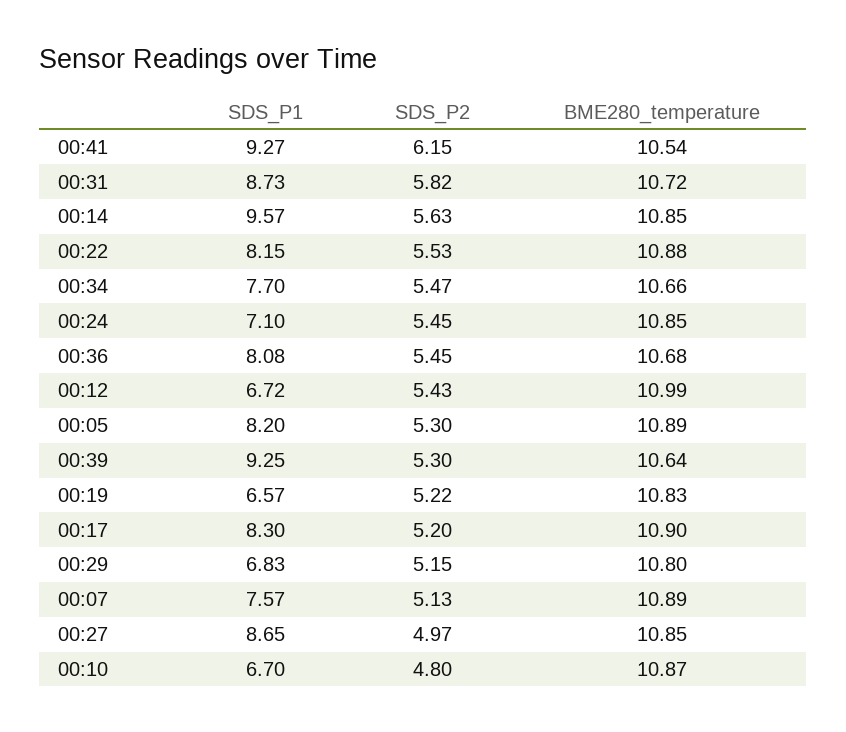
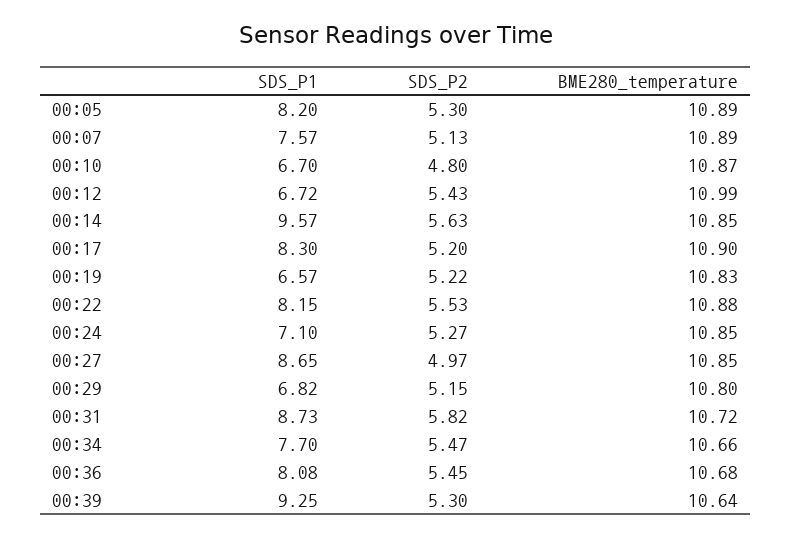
SDS_P1, 00:41: 9.27 -> none
SDS_P2, 00:41: 6.15 -> none
BME280_temperature, 00:41: 10.54 -> none
SDS_P2, 00:24: 5.45 -> 5.27
SDS_P1, 00:29: 6.83 -> 6.82

